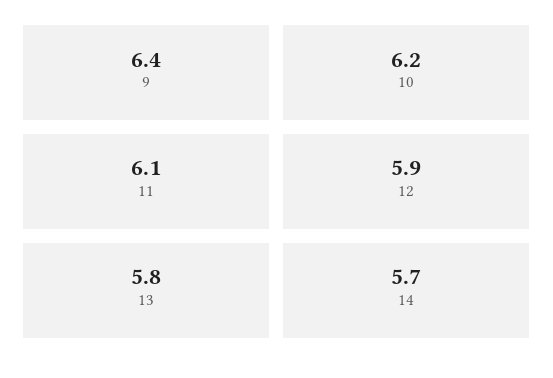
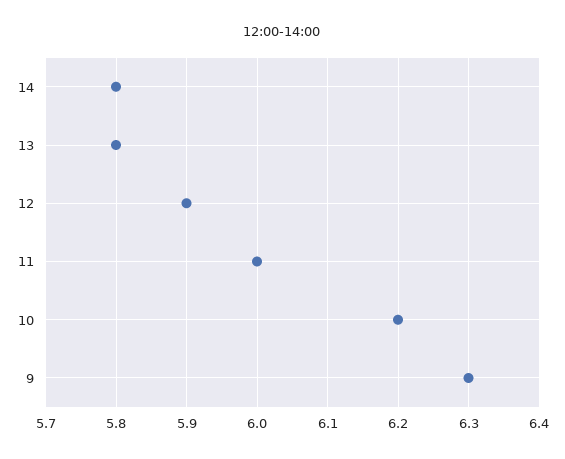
9: 6.4 -> 6.3
11: 6.1 -> 6
14: 5.7 -> 5.8

